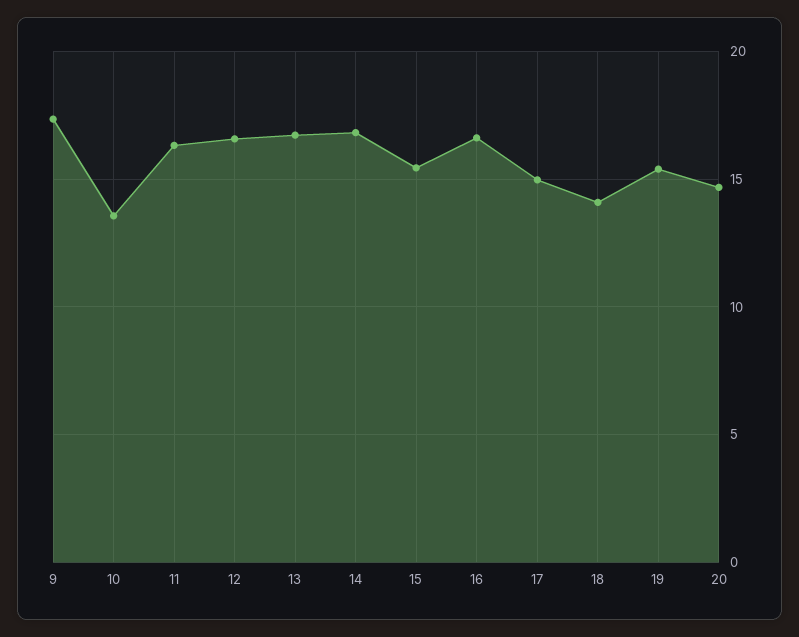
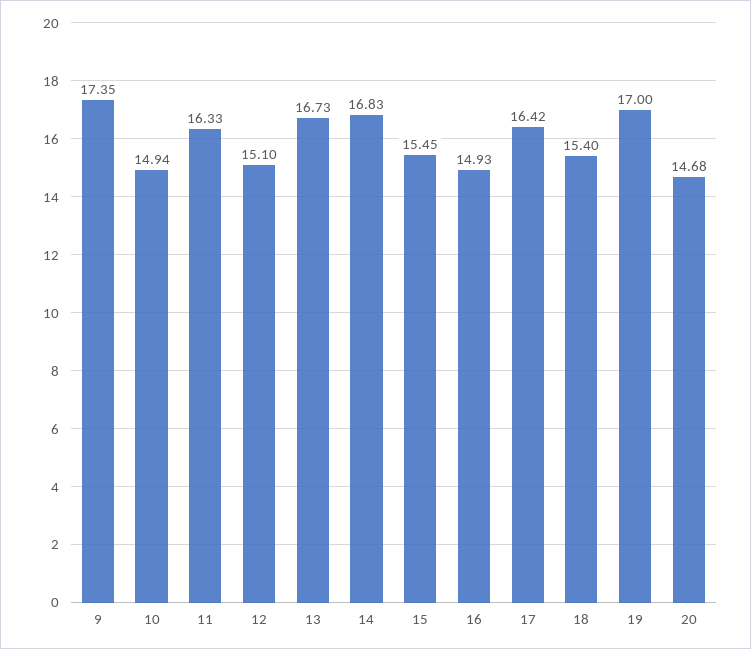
10: 13.5 -> 14.94
12: 16.5 -> 15.1
16: 16.5 -> 14.93
17: 15 -> 16.42
18: 14 -> 15.4
19: 15.5 -> 17

